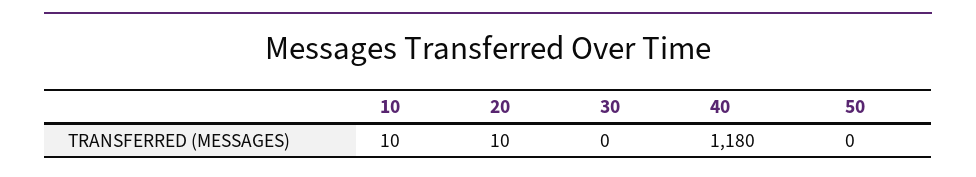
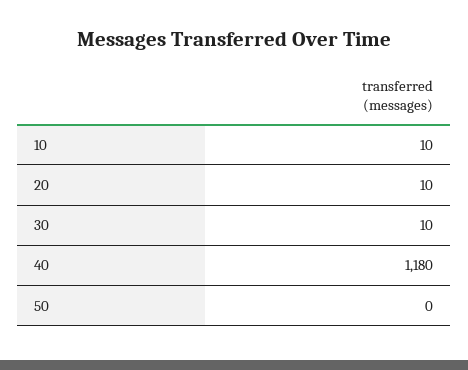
30: 0 -> 10

